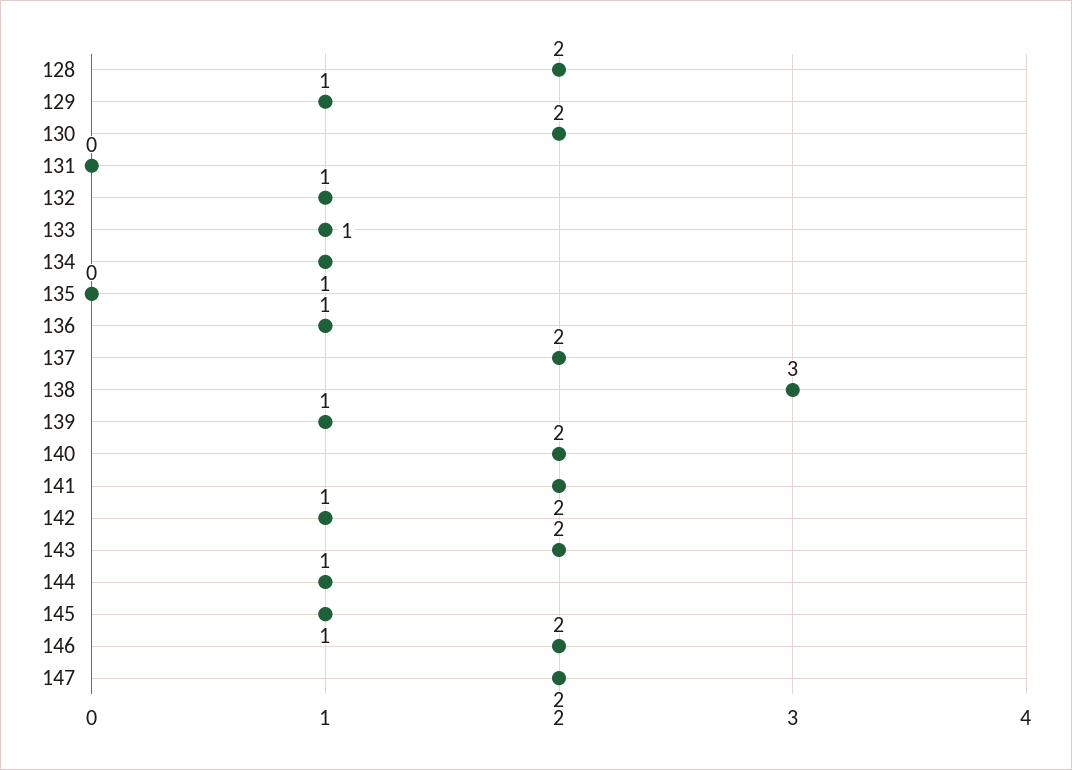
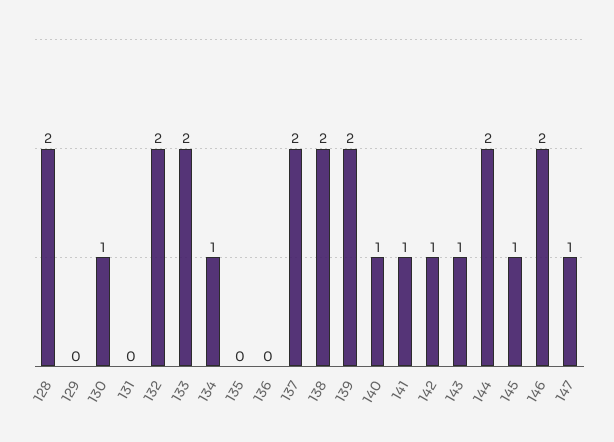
129: 1 -> 0
130: 2 -> 1
132: 1 -> 2
133: 1 -> 2
136: 1 -> 0
138: 3 -> 2
139: 1 -> 2
140: 2 -> 1
141: 2 -> 1
143: 2 -> 1
144: 1 -> 2
147: 2 -> 1

